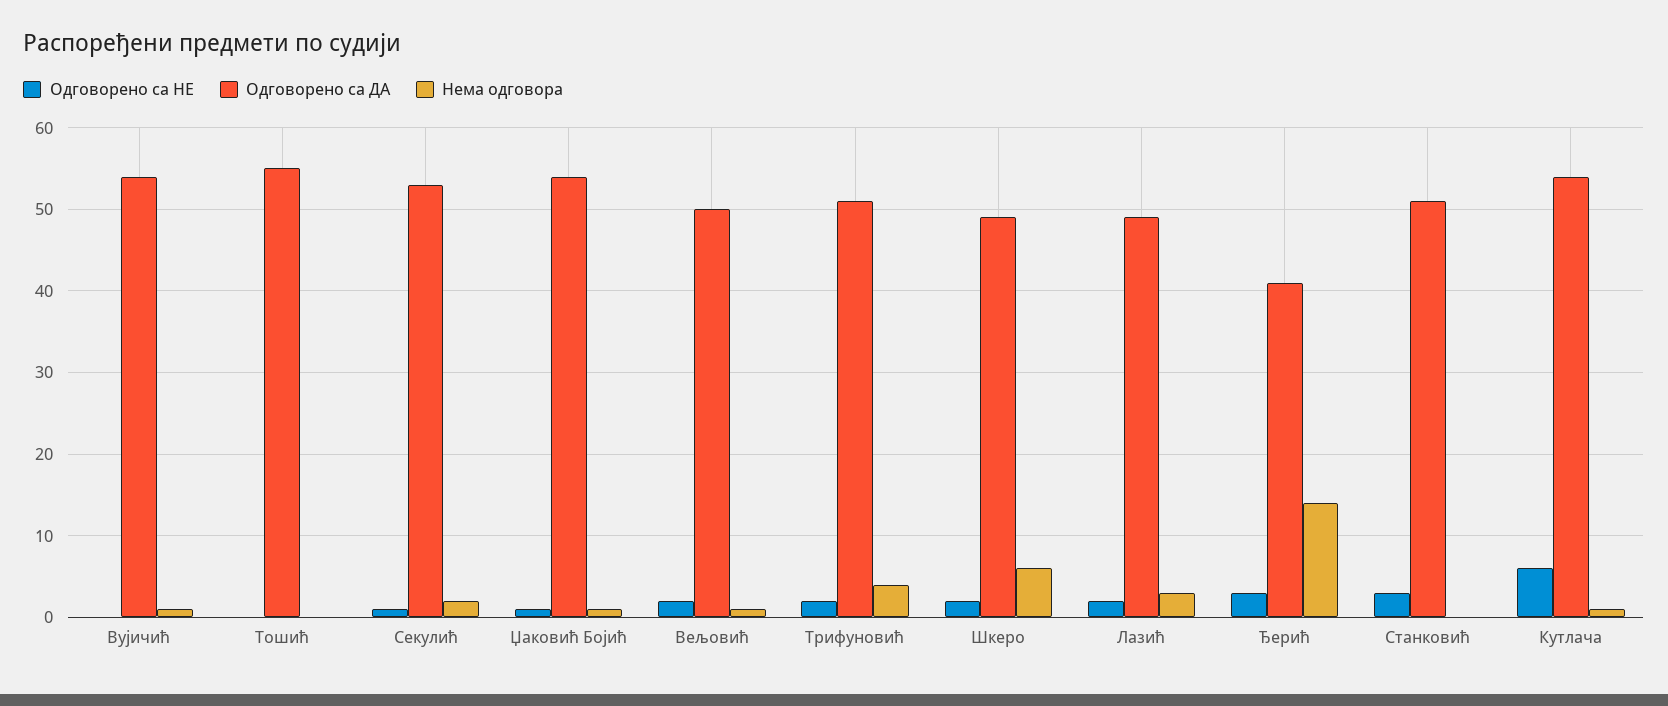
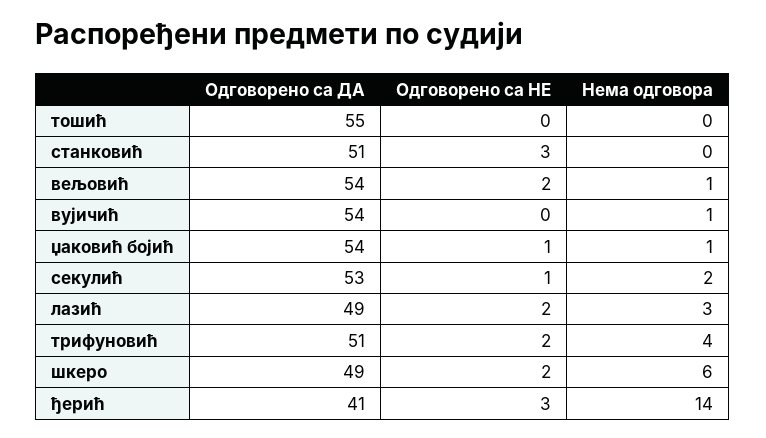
Одговорено са ДА, Вељовић: 50 -> 54
Одговорено са НЕ, Кутлача: 6 -> none
Одговорено са ДА, Кутлача: 54 -> none
Нема одговора, Кутлача: 1 -> none

